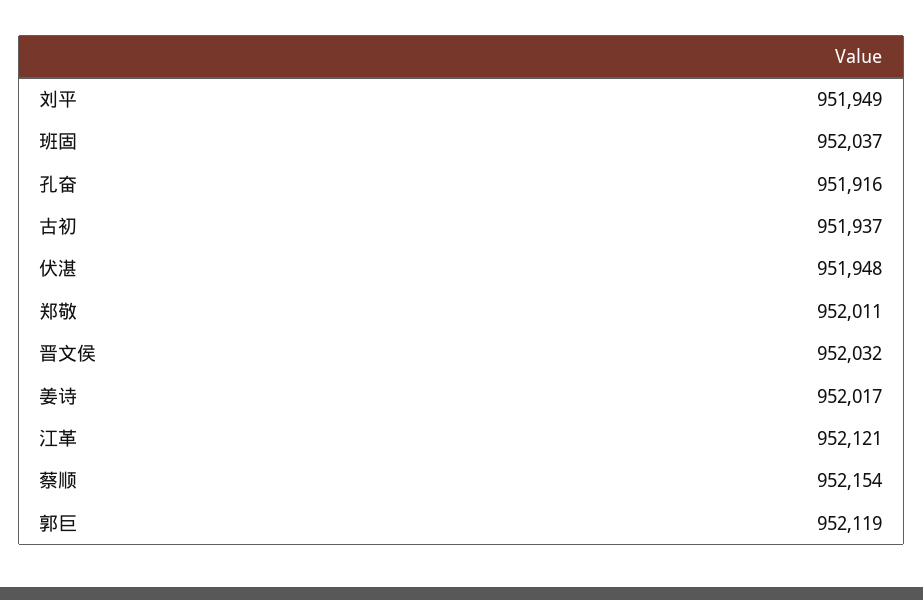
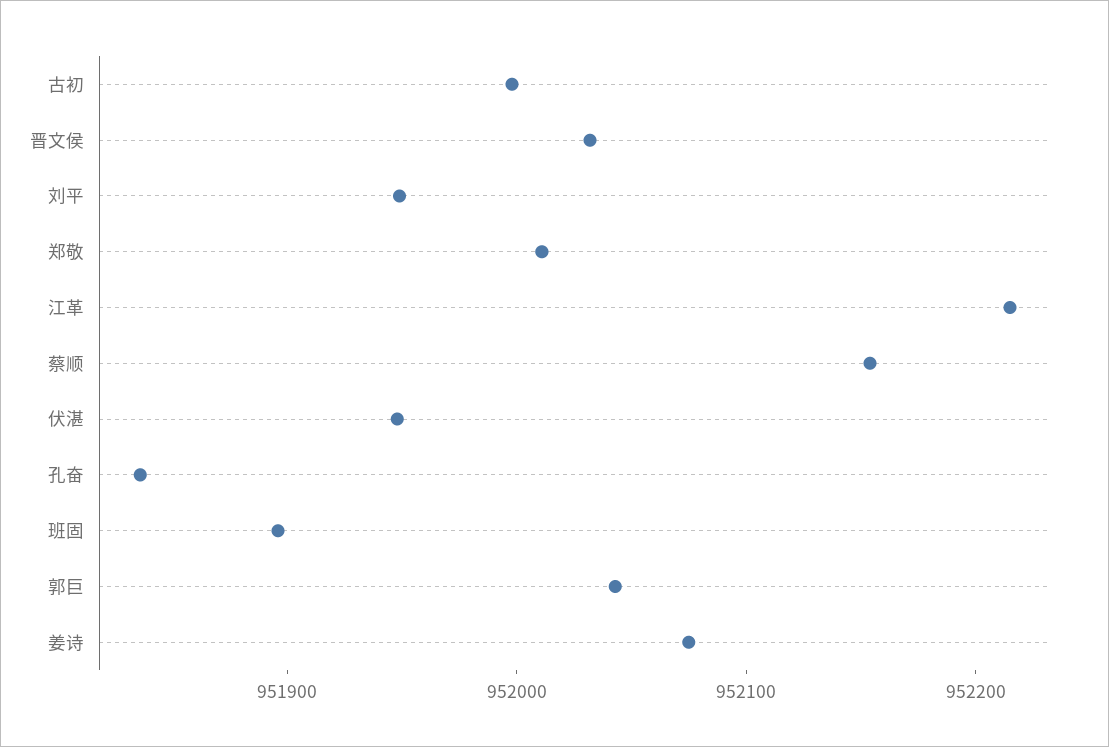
班固: 952037 -> 951900
孔奋: 951916 -> 951840
古初: 951937 -> 952000
姜诗: 952017 -> 952080
江革: 952121 -> 952220
郭巨: 952119 -> 952040

